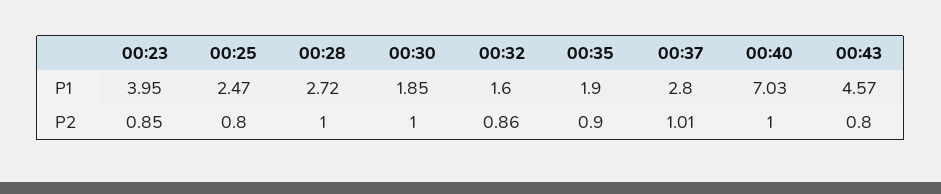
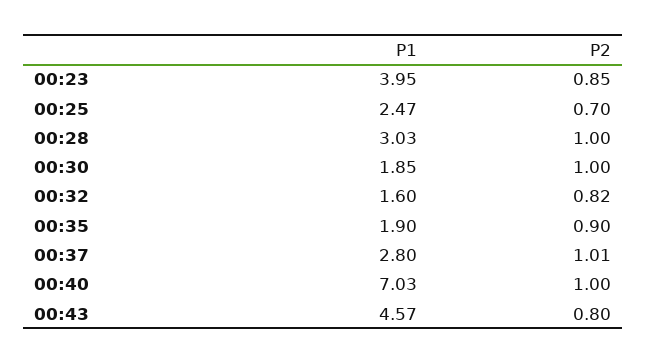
00:28, P1: 2.72 -> 3.03
00:25, P2: 0.8 -> 0.7
00:32, P2: 0.86 -> 0.82

